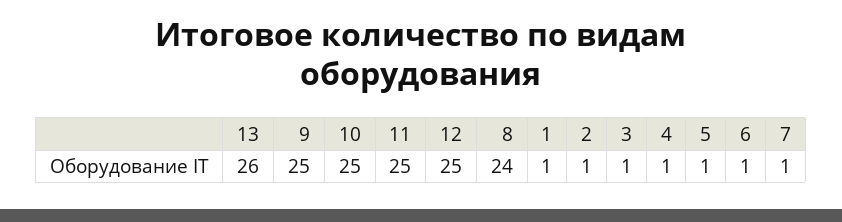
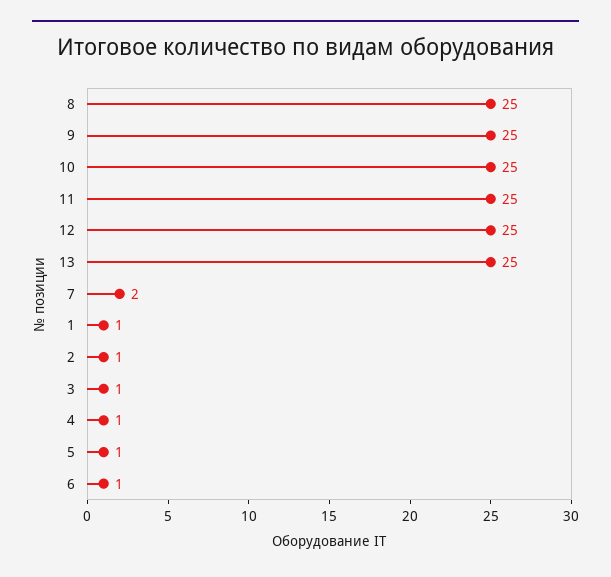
13: 26 -> 25
8: 24 -> 25
7: 1 -> 2

